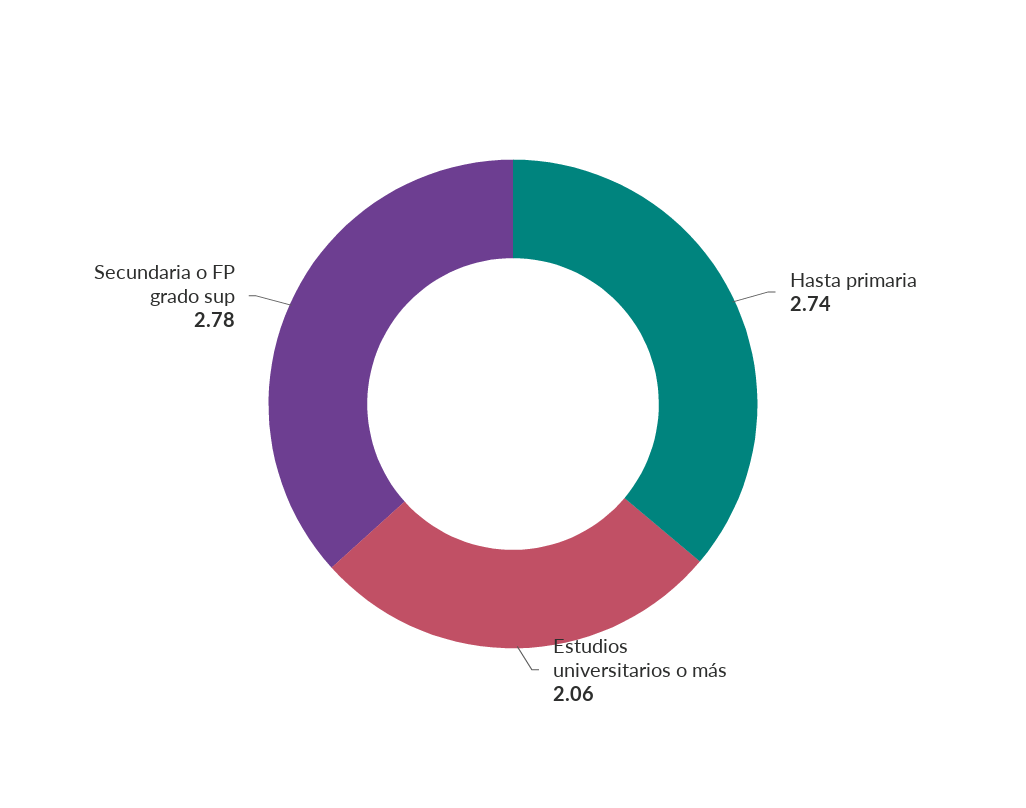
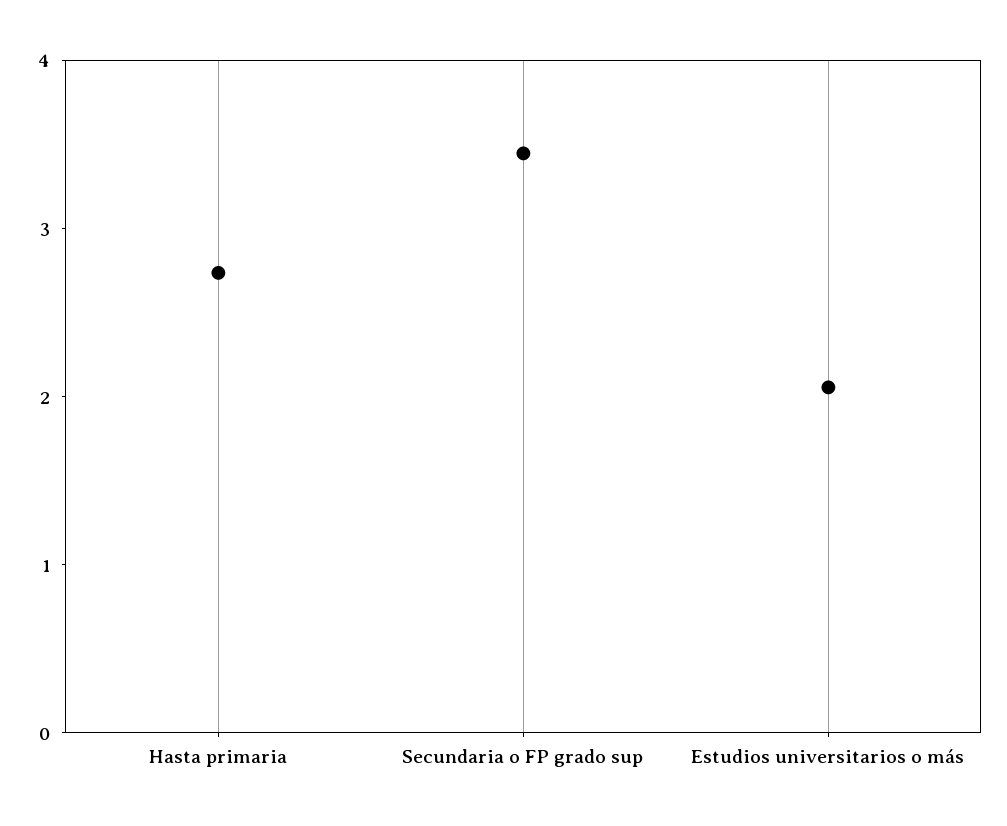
Secundaria o FP grado sup: 2.78 -> 3.4

